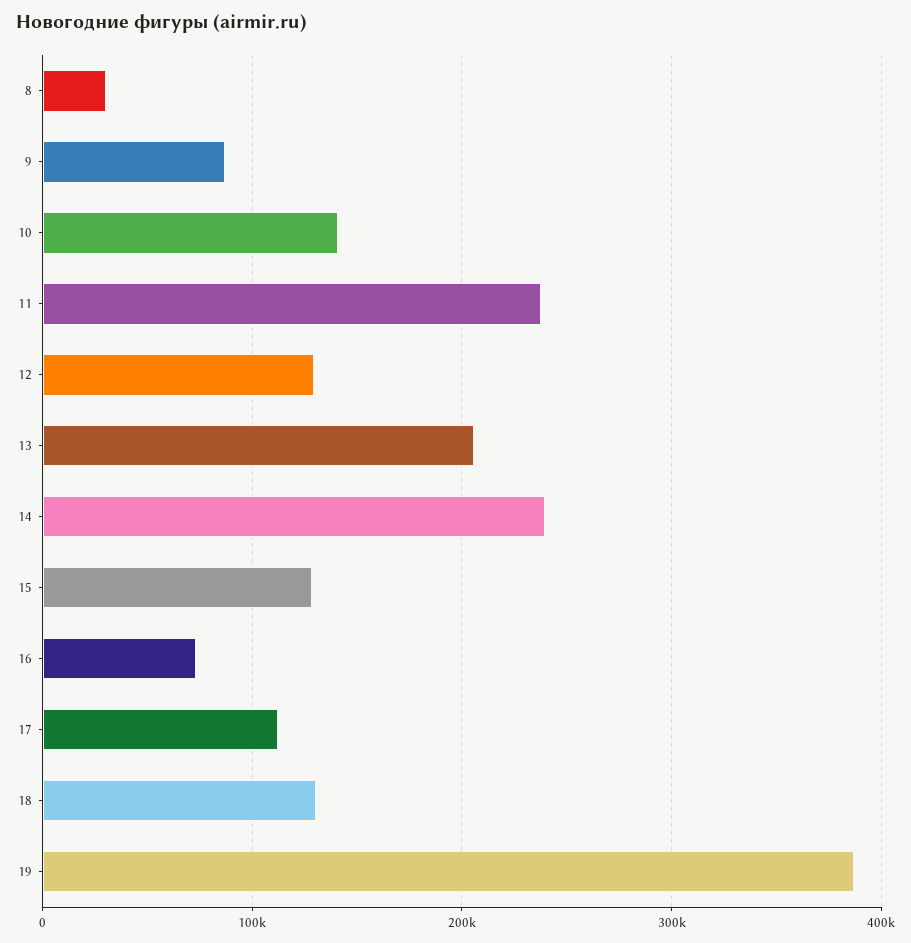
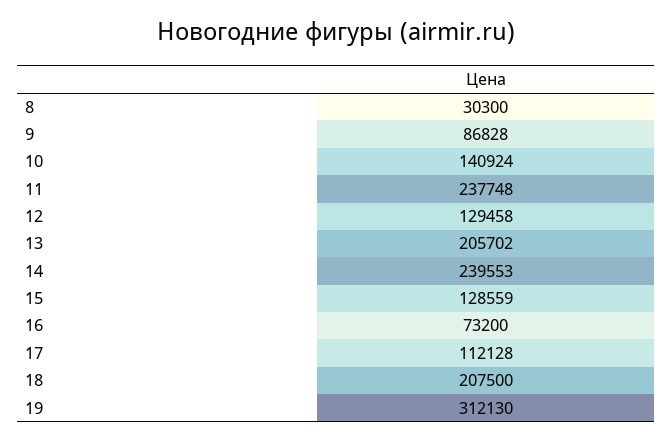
18: 130000 -> 207500
19: 390000 -> 312130

